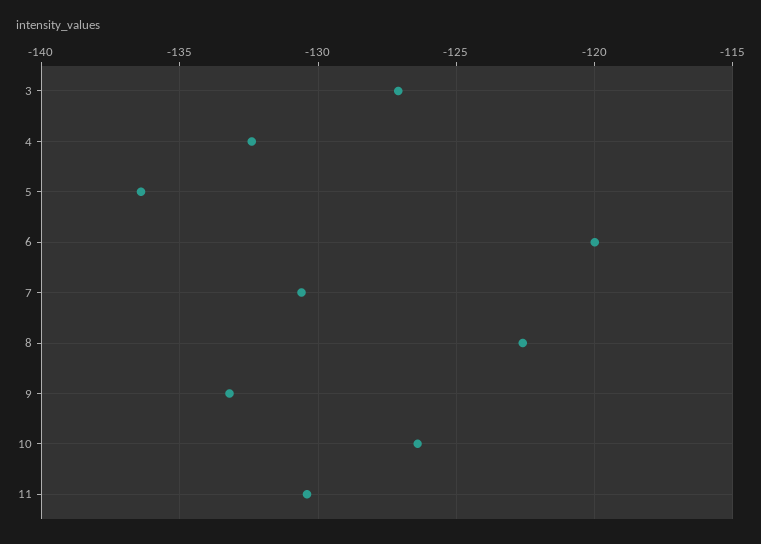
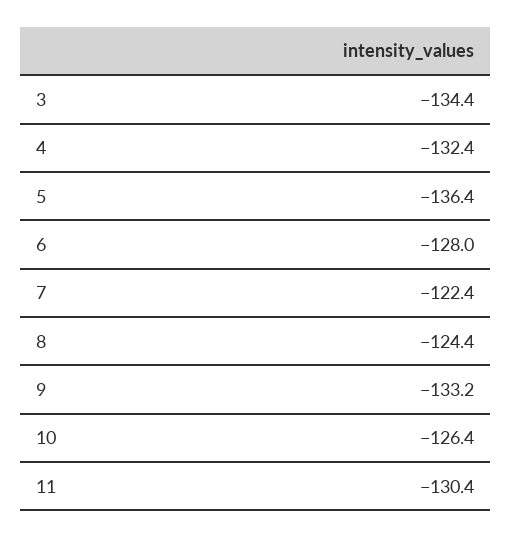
3: -127 -> -134.4
6: -120 -> -128
7: -130.5 -> -122.4
8: -122.5 -> -124.4

